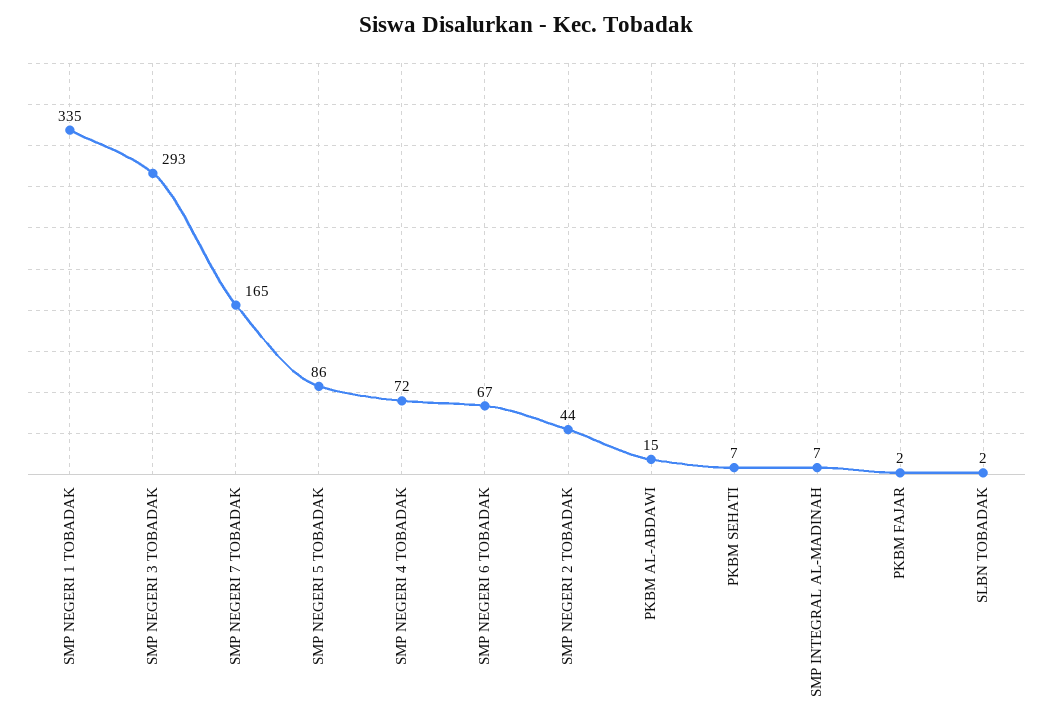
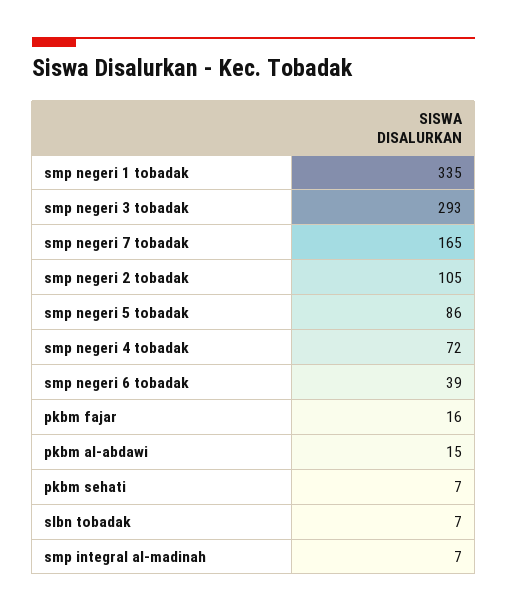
SMP NEGERI 6 TOBADAK: 67 -> 39
SMP NEGERI 2 TOBADAK: 44 -> 105
PKBM FAJAR: 2 -> 16
SLBN TOBADAK: 2 -> 7

